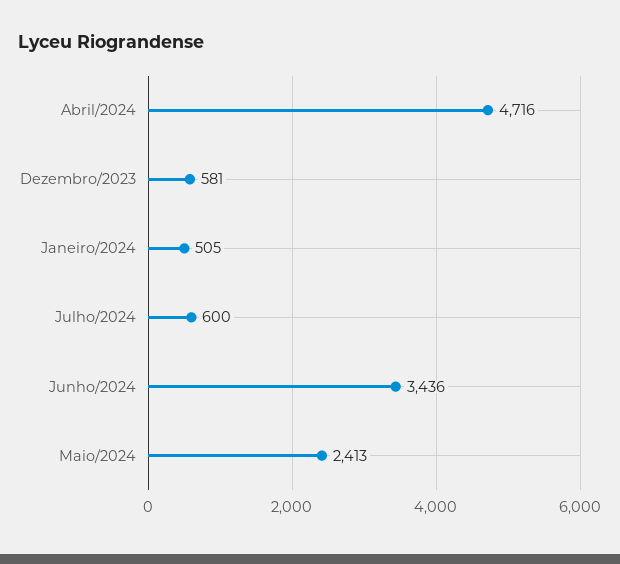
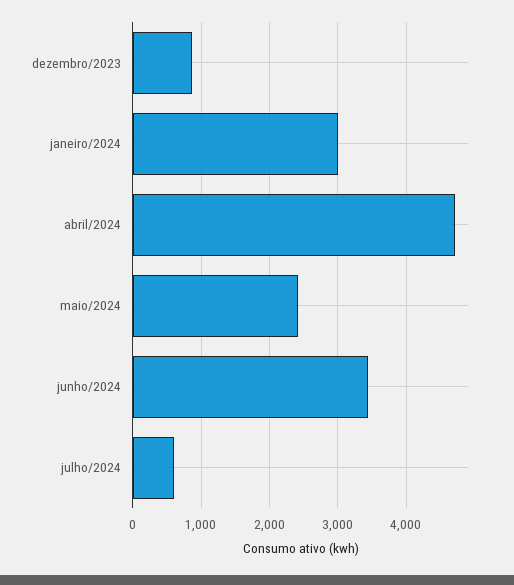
Dezembro/2023: 581 -> 900
Janeiro/2024: 505 -> 3000

